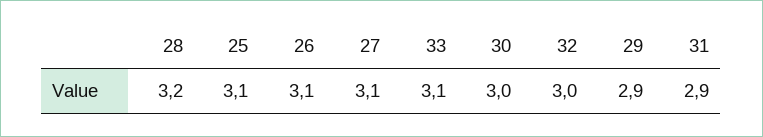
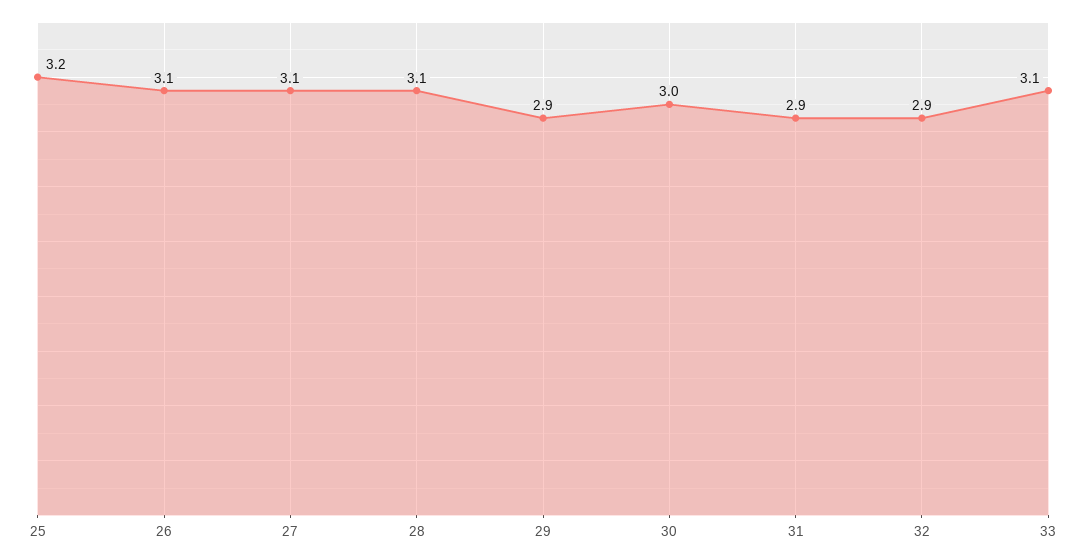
28: 3.2 -> 3.1
25: 3.1 -> 3.2
32: 3 -> 2.9

